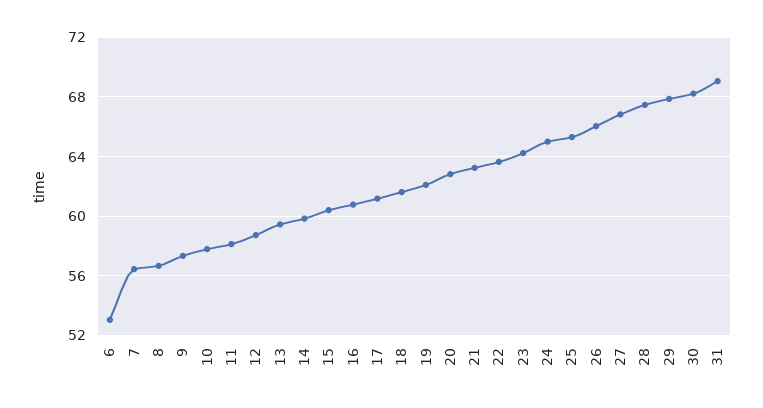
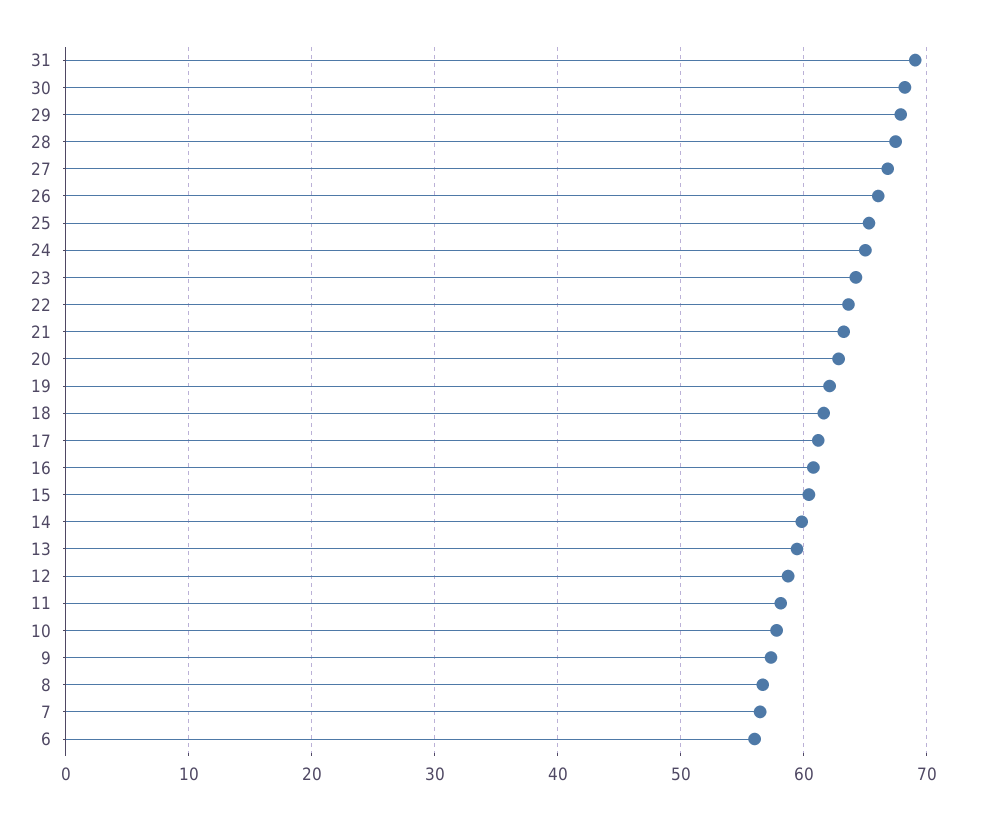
6: 53 -> 56

